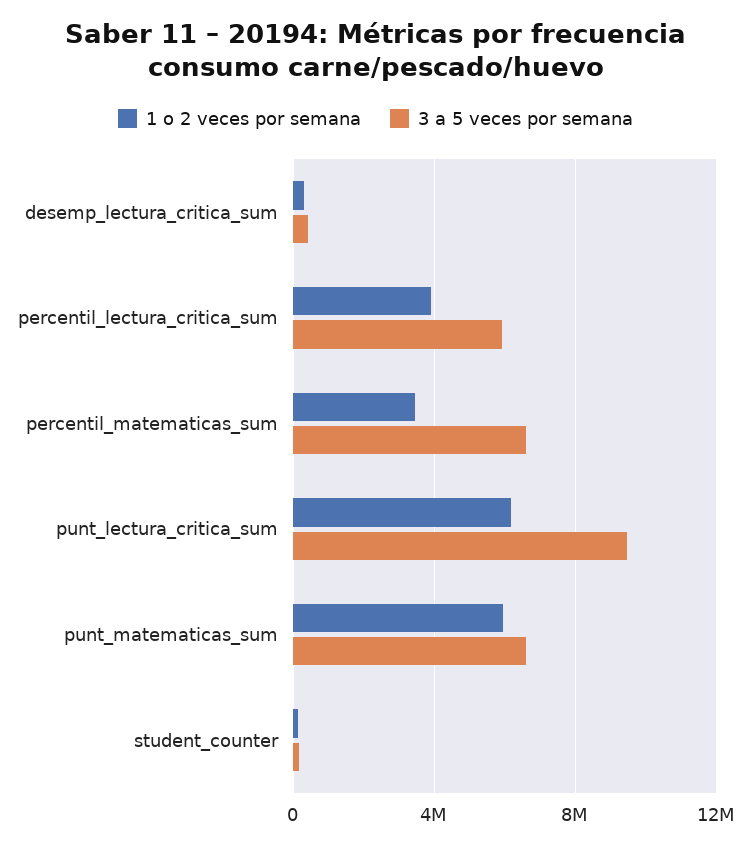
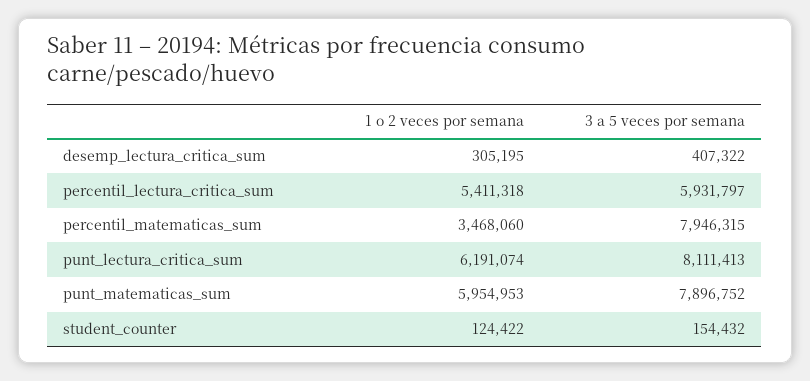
1 o 2 veces por semana, percentil_lectura_critica_sum: 4000000 -> 5411318
3 a 5 veces por semana, percentil_matematicas_sum: 6500000 -> 7946315
3 a 5 veces por semana, punt_lectura_critica_sum: 9500000 -> 8111413
3 a 5 veces por semana, punt_matematicas_sum: 6500000 -> 7896752

